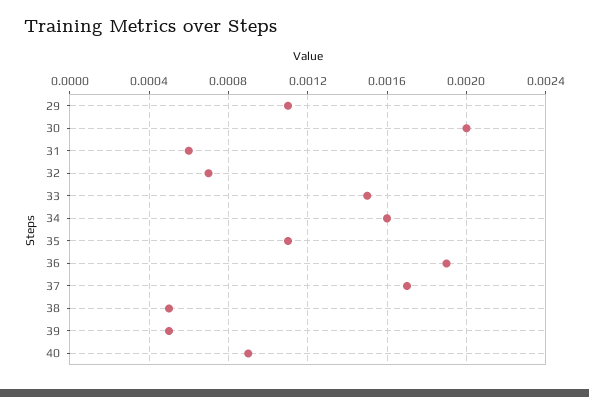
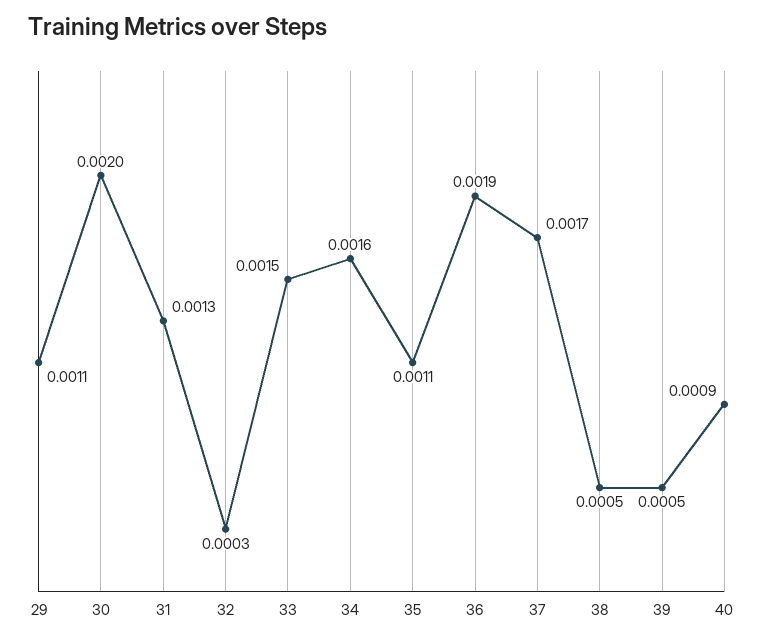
31: 0.0006 -> 0.0013
32: 0.0007 -> 0.0003

